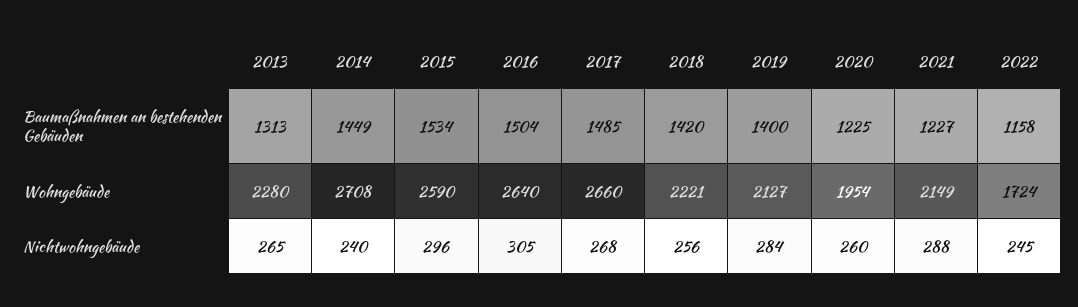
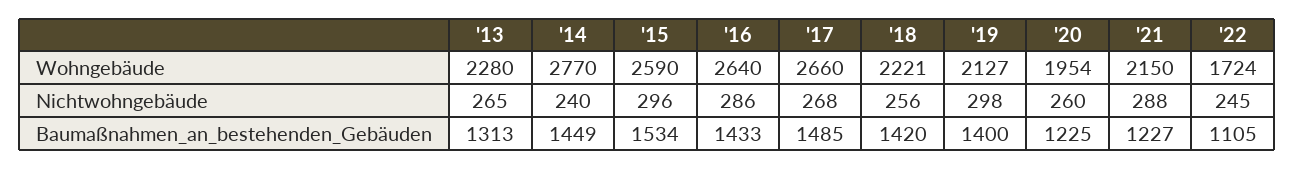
2016, Baumaßnahmen an bestehenden Gebäuden: 1504 -> 1433
2022, Baumaßnahmen an bestehenden Gebäuden: 1158 -> 1105
2014, Wohngebäude: 2708 -> 2770
2021, Wohngebäude: 2149 -> 2150
2016, Nichtwohngebäude: 305 -> 286
2019, Nichtwohngebäude: 284 -> 298

